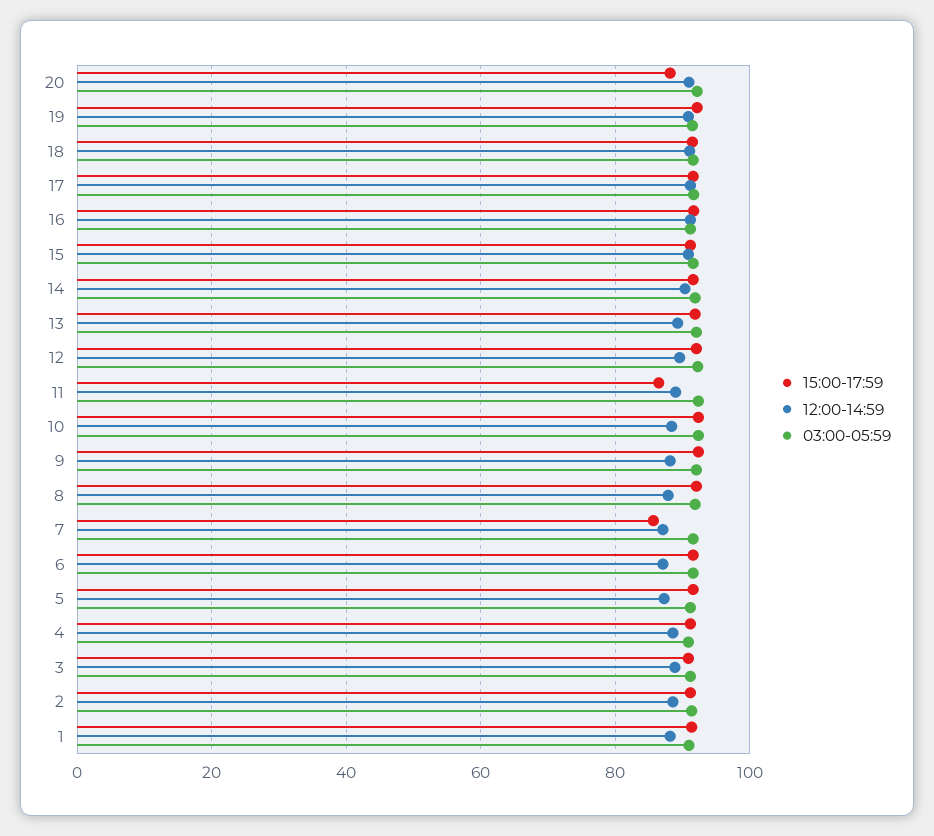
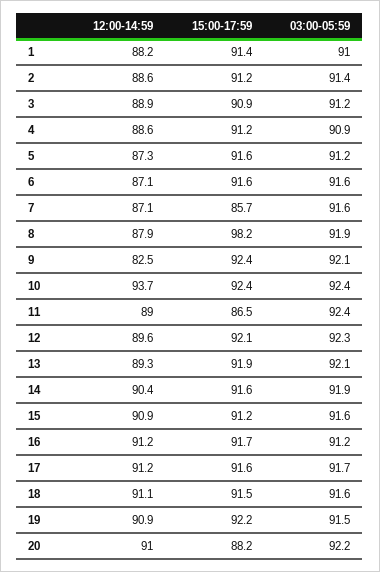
12:00-14:59, 10: 88 -> 93.7
12:00-14:59, 9: 88 -> 82.5
15:00-17:59, 8: 92 -> 98.2

